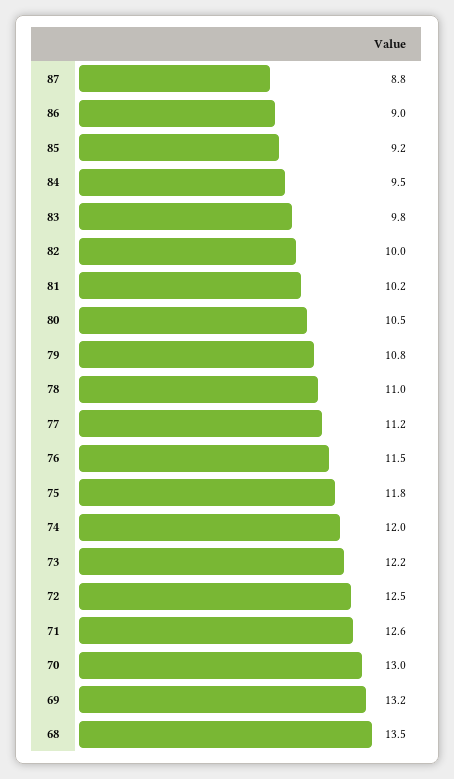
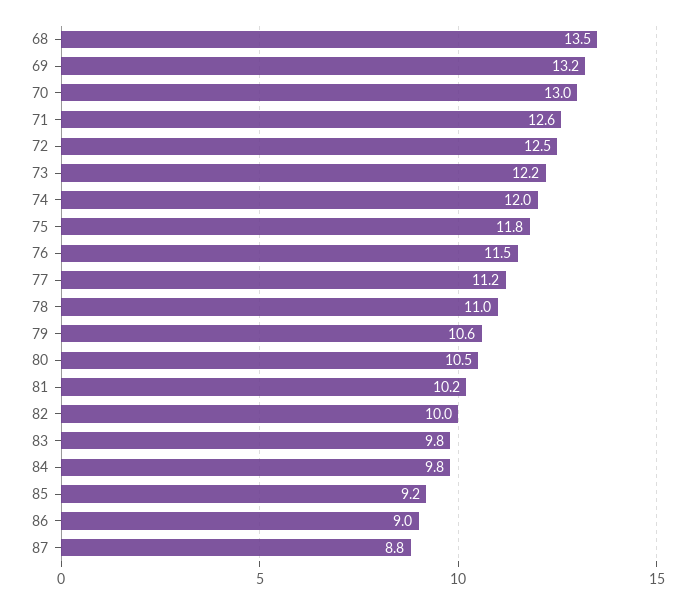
84: 9.5 -> 9.8
79: 10.8 -> 10.6

